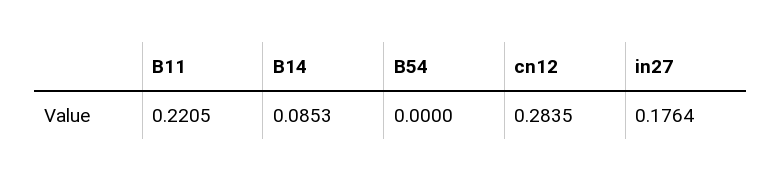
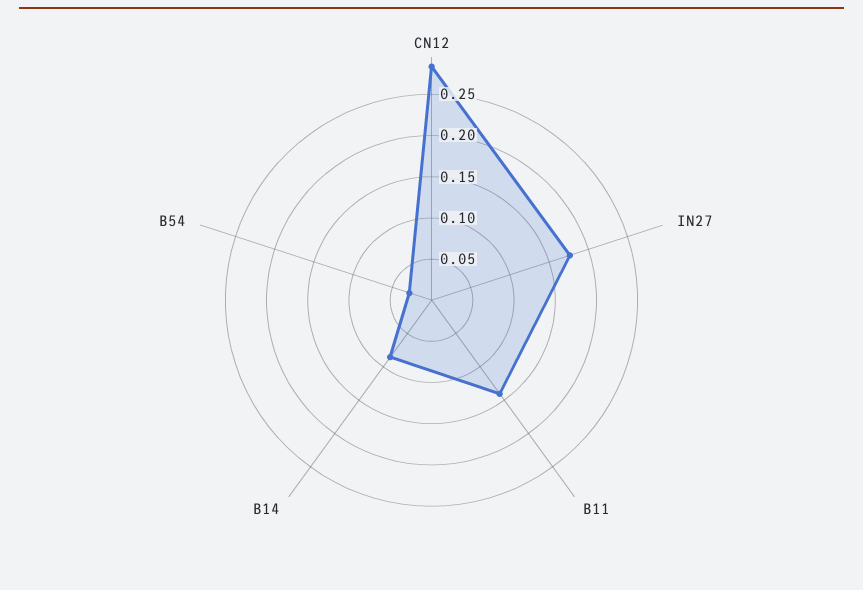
B11: 0.2205 -> 0.14
B54: 0 -> 0.03

